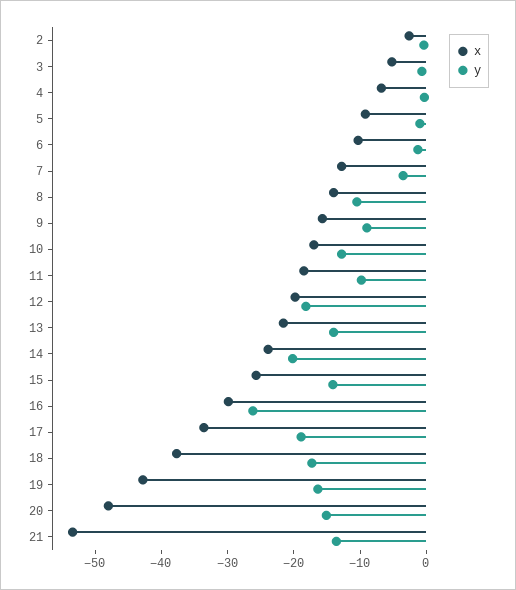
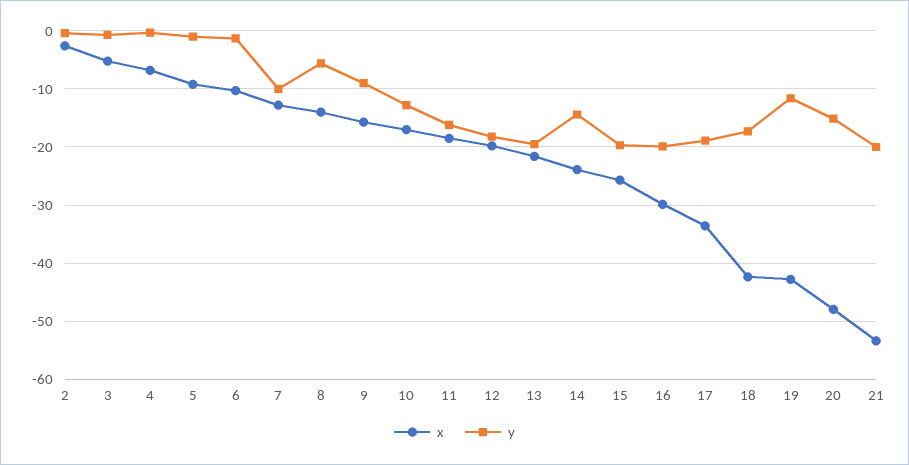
y, 7: -4 -> -10
y, 8: -10 -> -6
y, 11: -10 -> -16
y, 13: -14 -> -20
y, 14: -20 -> -14
y, 15: -14 -> -20
y, 16: -26 -> -20
x, 18: -38 -> -42
y, 19: -16 -> -12
y, 21: -14 -> -20

